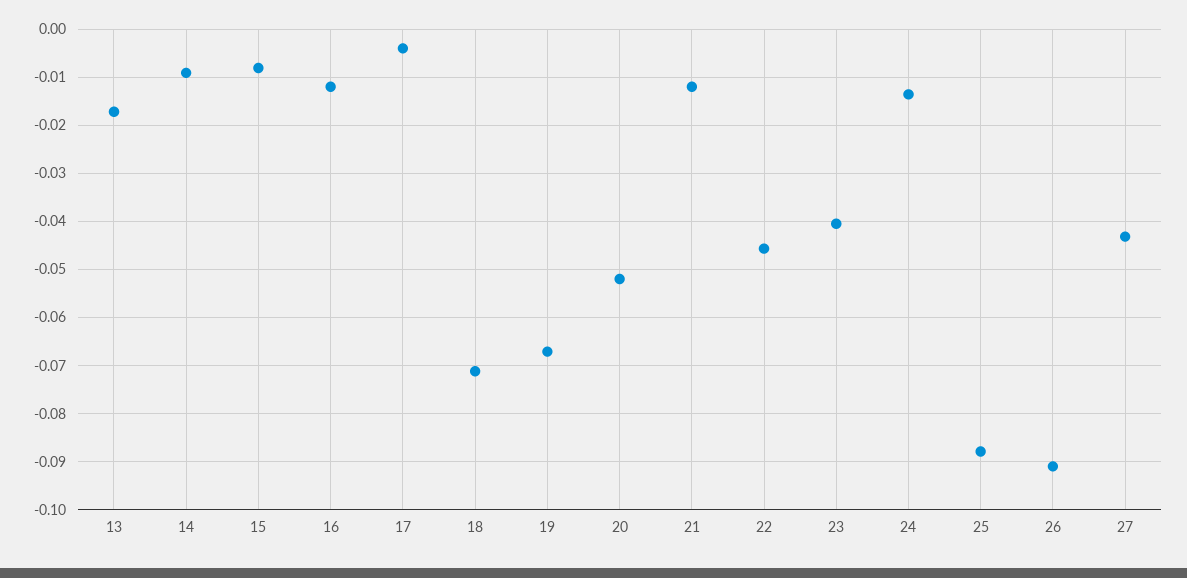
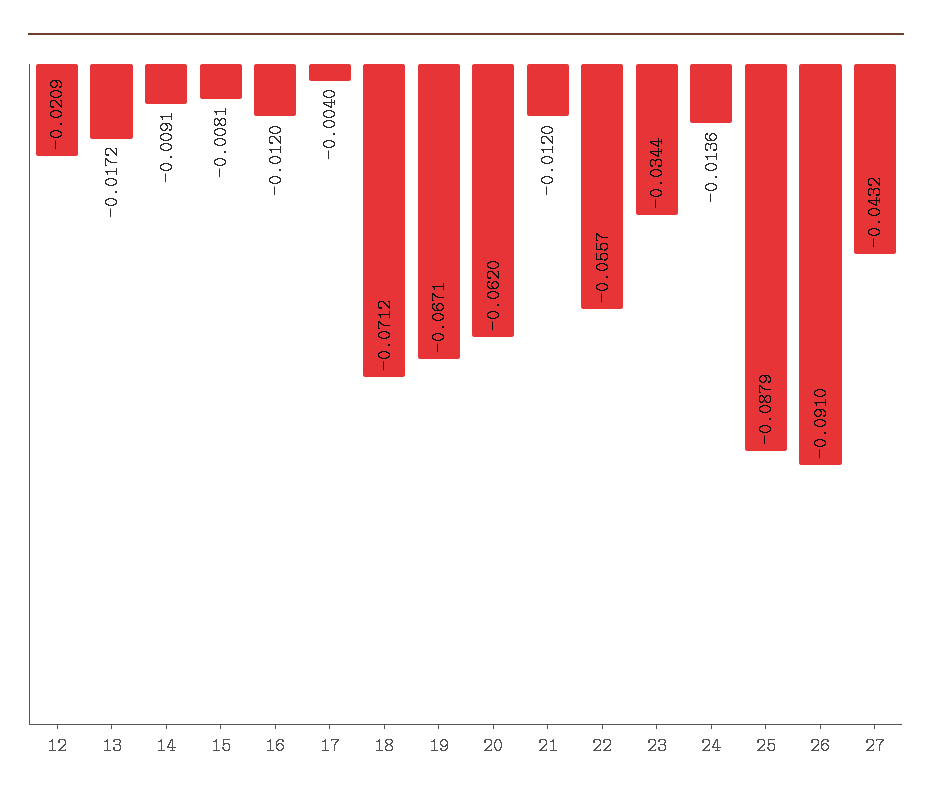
20: -0.052 -> -0.062
22: -0.046 -> -0.0557
23: -0.04 -> -0.0344
12: none -> -0.0209

